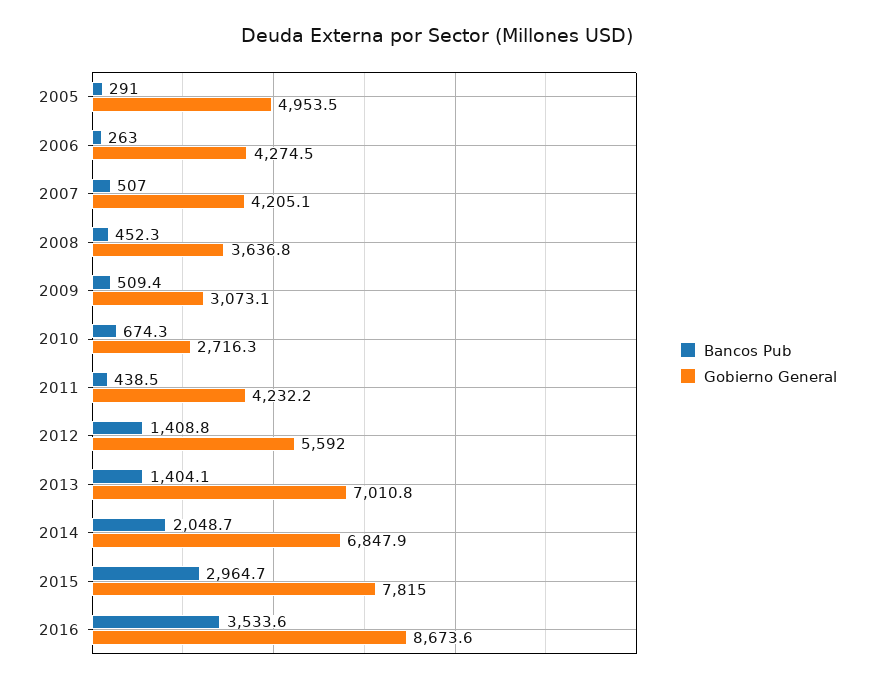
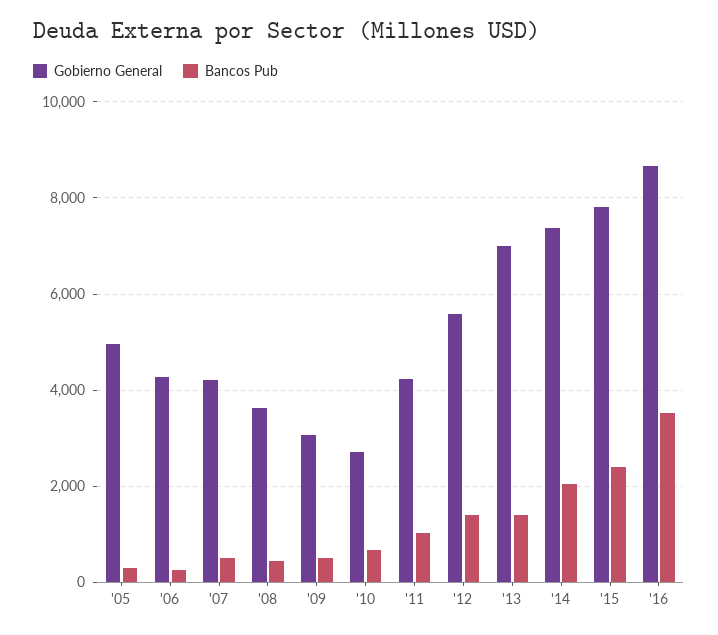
Bancos Pub, 2011: 438.5 -> 1000
Gobierno General, 2014: 6847.9 -> 7400
Bancos Pub, 2015: 2964.7 -> 2400

